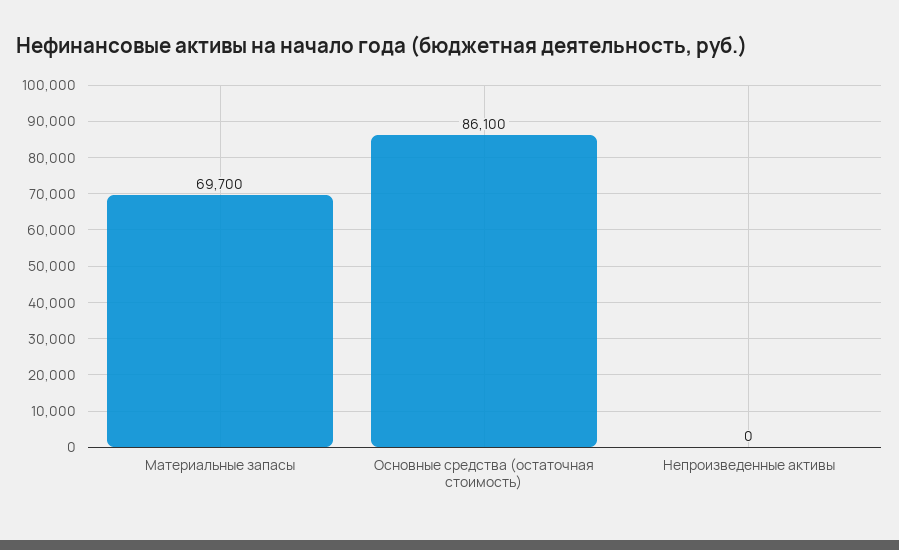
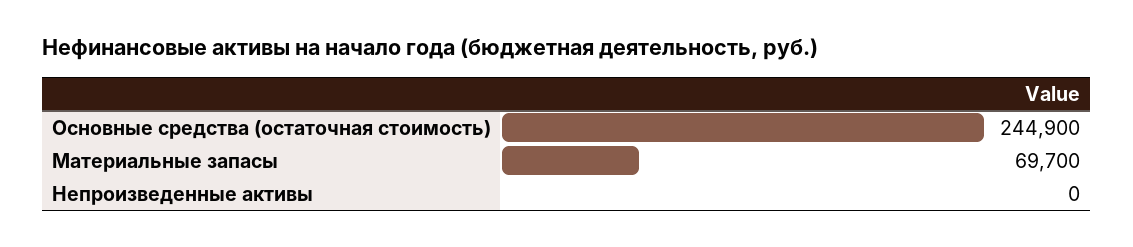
Основные средства (остаточная стоимость): 86100 -> 244900

